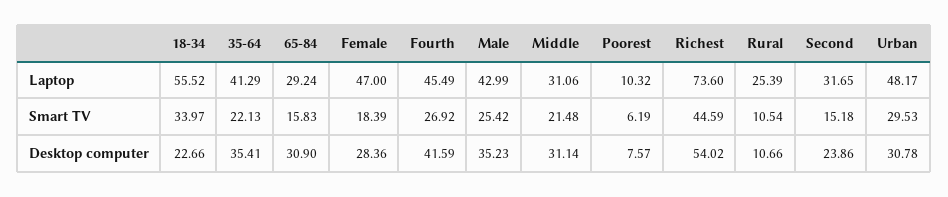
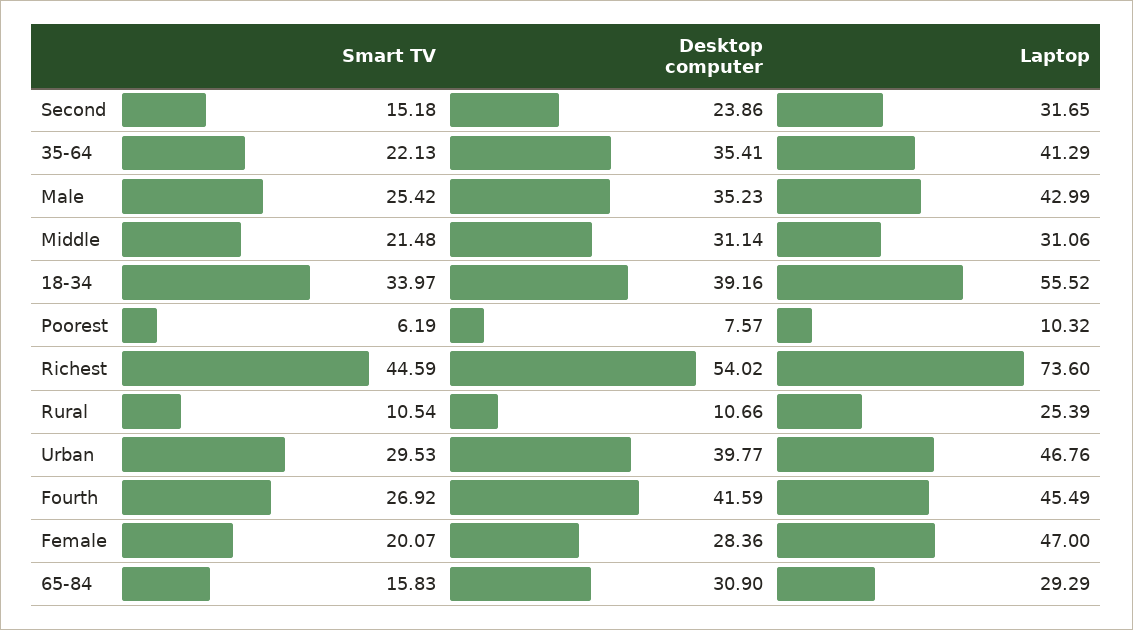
65-84, Laptop: 29.24 -> 29.29
Urban, Laptop: 48.17 -> 46.76
Female, Smart TV: 18.39 -> 20.07
18-34, Desktop computer: 22.66 -> 39.16
Urban, Desktop computer: 30.78 -> 39.77

